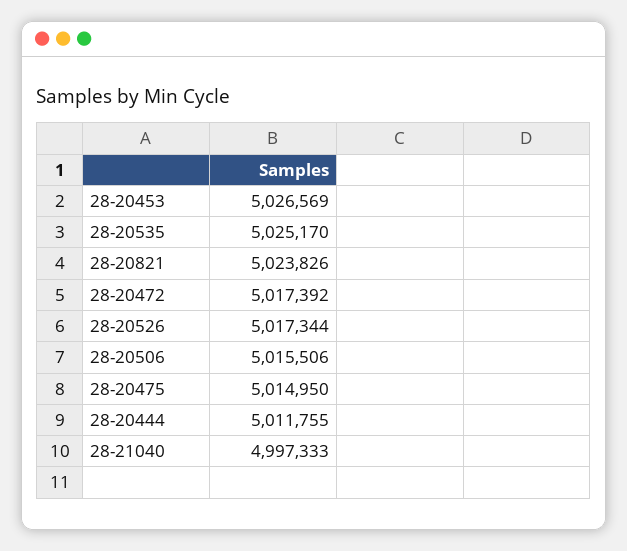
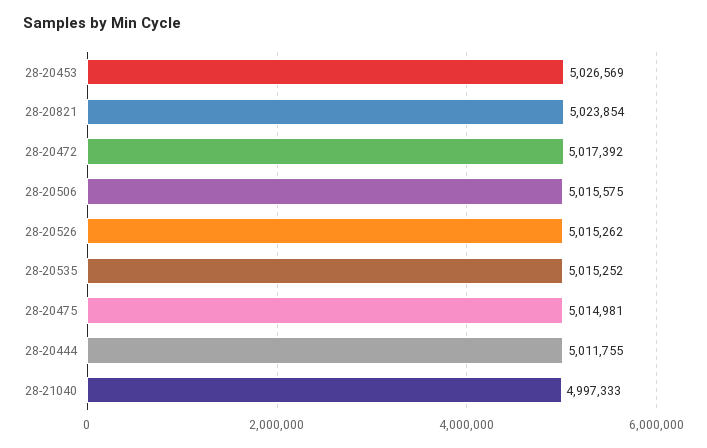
28-20535: 5025170 -> 5015252
28-20821: 5023826 -> 5023854
28-20526: 5017344 -> 5015262
28-20506: 5015506 -> 5015575
28-20475: 5014950 -> 5014981

